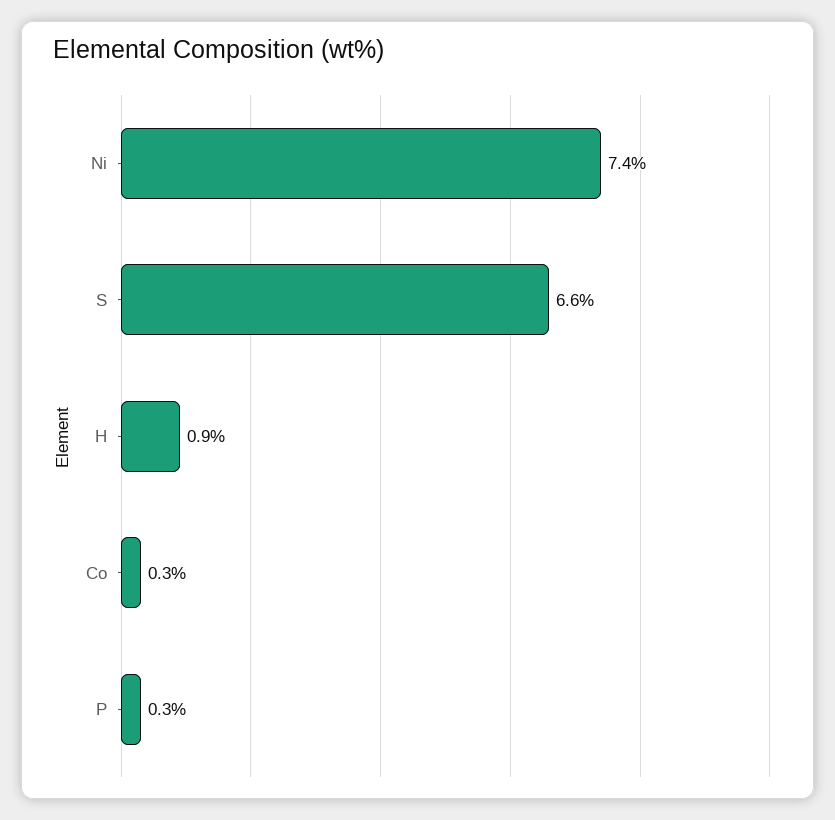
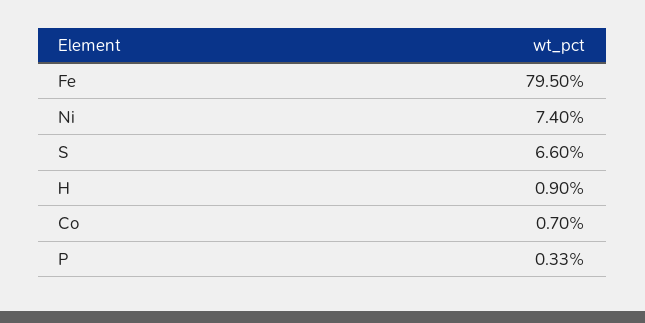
Co: 0.3 -> 0.7
Fe: none -> 79.5

